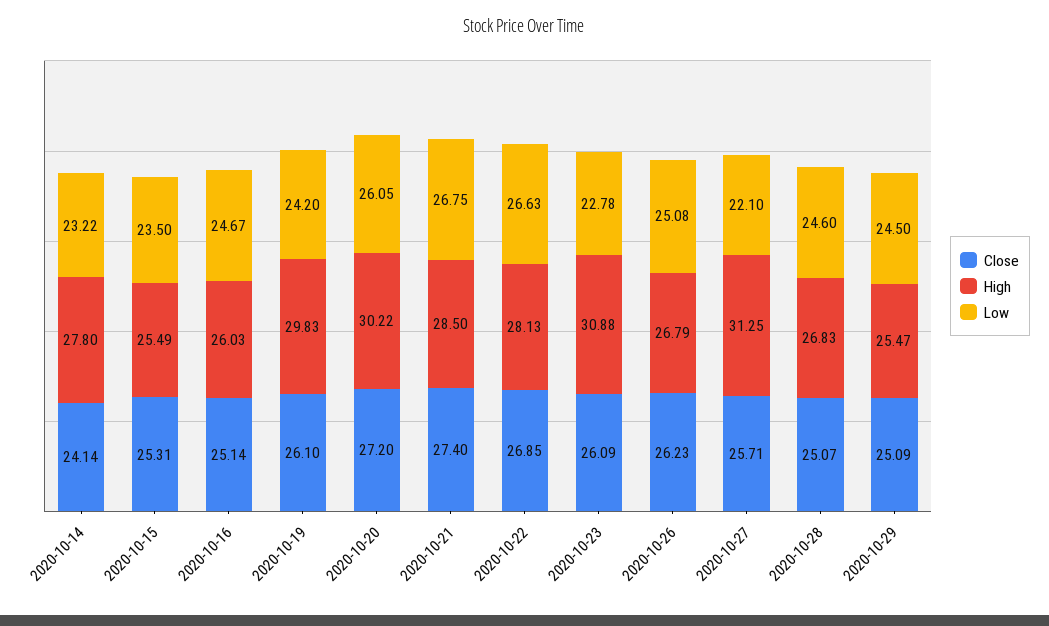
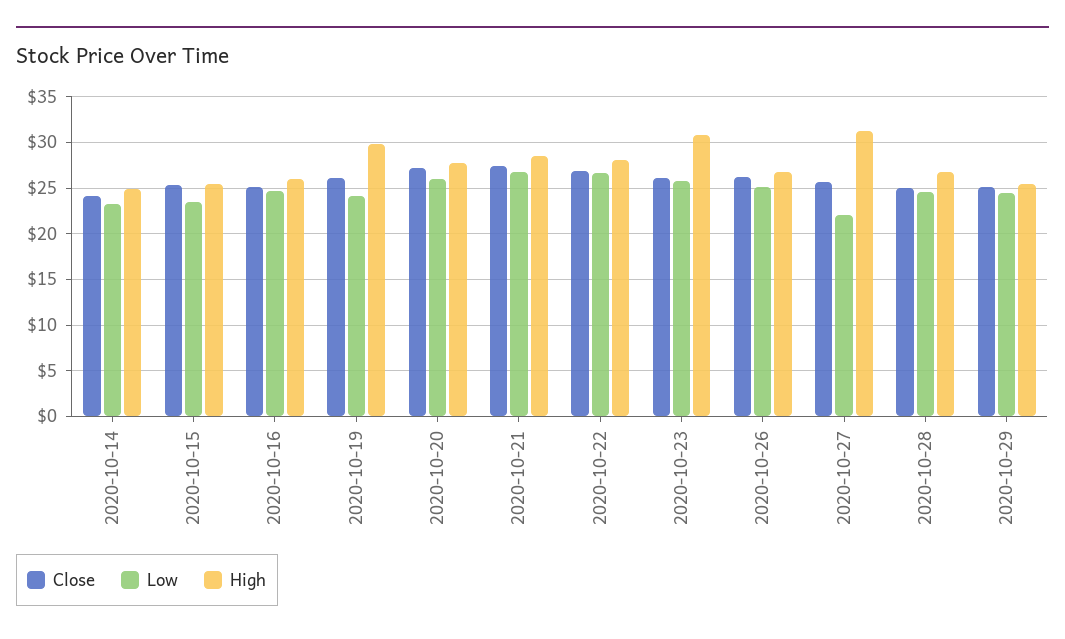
High, 2020-10-14: 27.8 -> 25
High, 2020-10-20: 30.22 -> 28
Low, 2020-10-23: 22.78 -> 26

